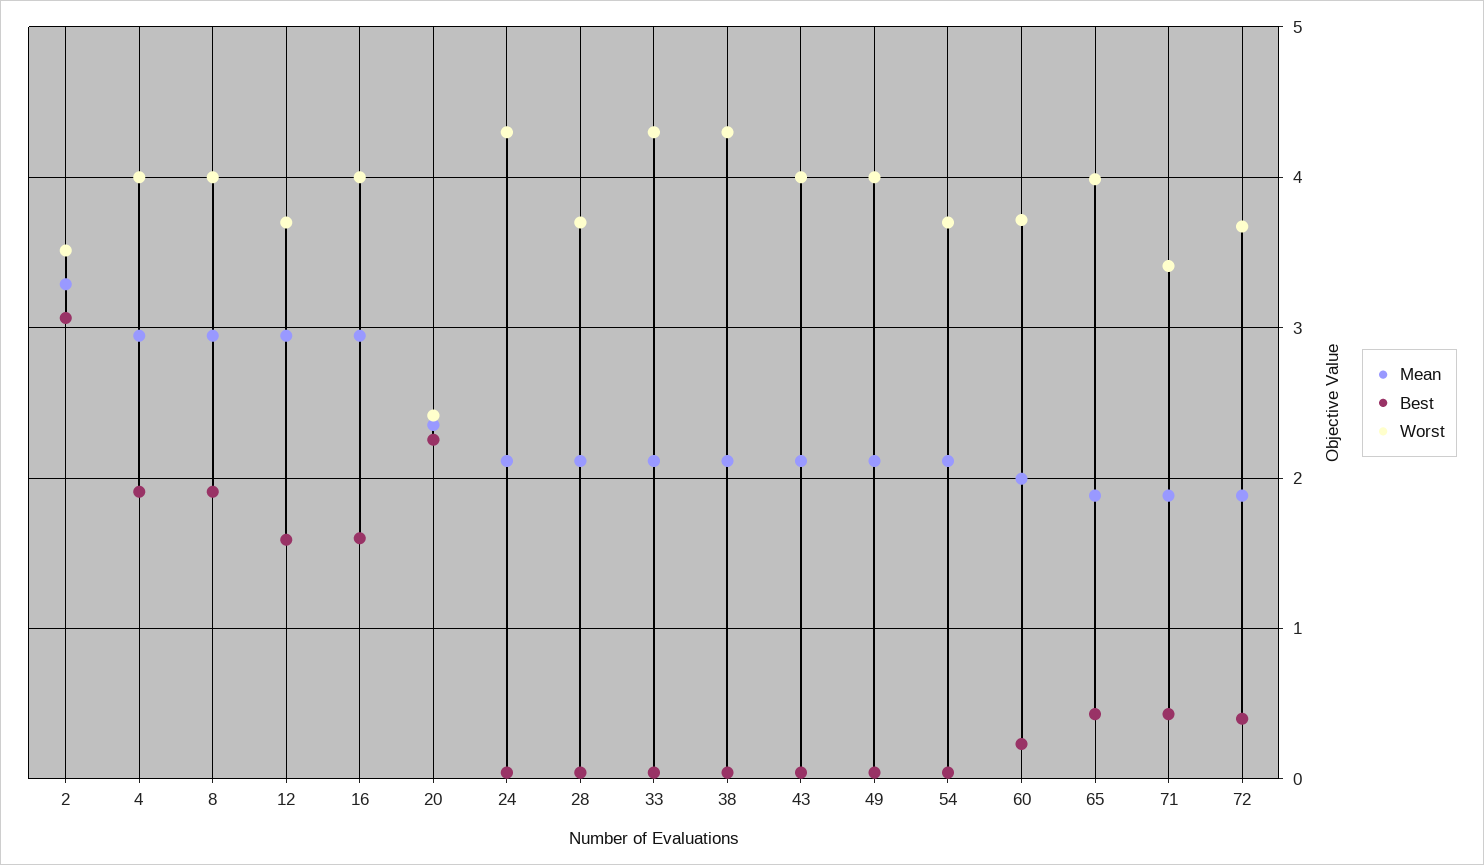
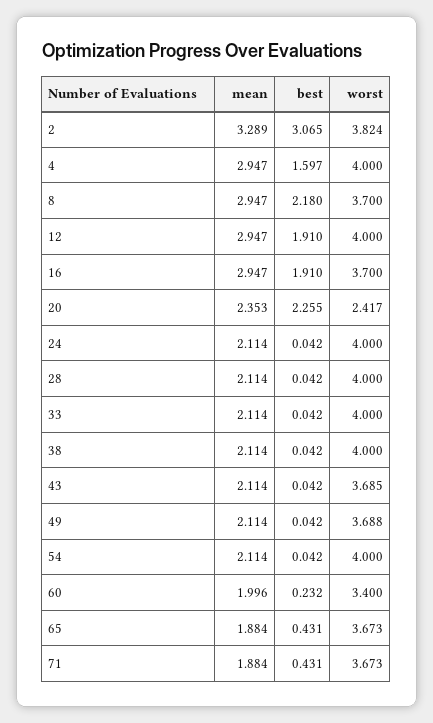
Worst, 2: 3.5 -> 3.824
Best, 4: 1.9 -> 1.597
Best, 8: 1.9 -> 2.18
Worst, 8: 4 -> 3.7
Best, 12: 1.6 -> 1.91
Worst, 12: 3.7 -> 4
Best, 16: 1.6 -> 1.91
Worst, 16: 4 -> 3.7
Worst, 24: 4.3 -> 4
Worst, 28: 3.7 -> 4
Worst, 33: 4.3 -> 4
Worst, 38: 4.3 -> 4
Worst, 43: 4 -> 3.685
Worst, 49: 4 -> 3.688
Worst, 54: 3.7 -> 4
Worst, 60: 3.7 -> 3.4
Worst, 65: 4 -> 3.673
Worst, 71: 3.4 -> 3.673
Mean, 72: 1.9 -> none
Best, 72: 0.4 -> none
Worst, 72: 3.7 -> none

